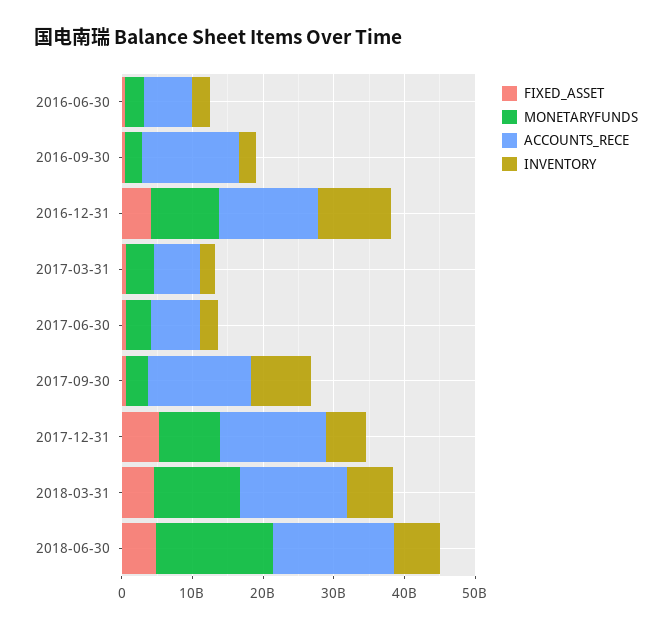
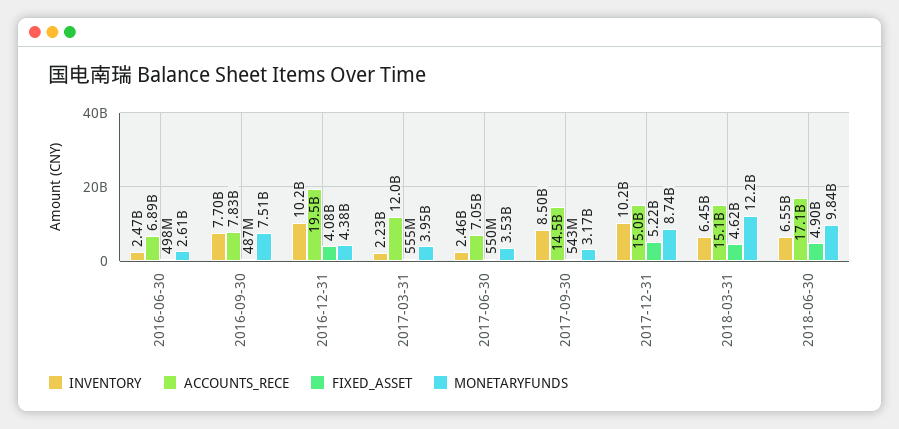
MONETARYFUNDS, 2016-09-30: 2000000000 -> 7510000000
ACCOUNTS_RECE, 2016-09-30: 14000000000 -> 7830000000
INVENTORY, 2016-09-30: 2000000000 -> 7700000000
MONETARYFUNDS, 2016-12-31: 10000000000 -> 4380000000
ACCOUNTS_RECE, 2016-12-31: 14000000000 -> 19500000000
ACCOUNTS_RECE, 2017-03-31: 6000000000 -> 12000000000
INVENTORY, 2017-12-31: 6000000000 -> 10200000000
MONETARYFUNDS, 2018-06-30: 16000000000 -> 9840000000

